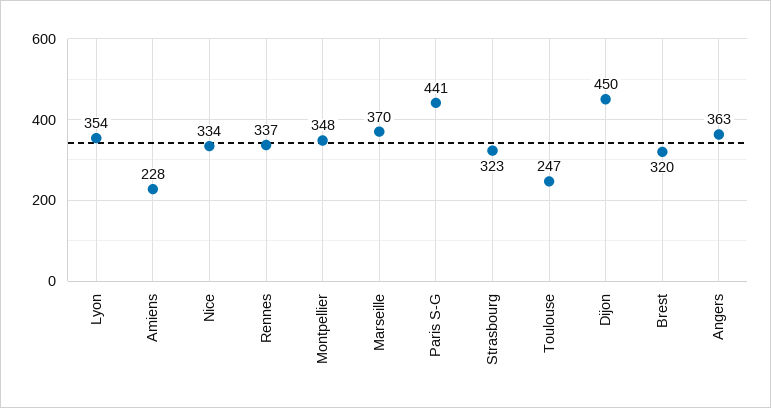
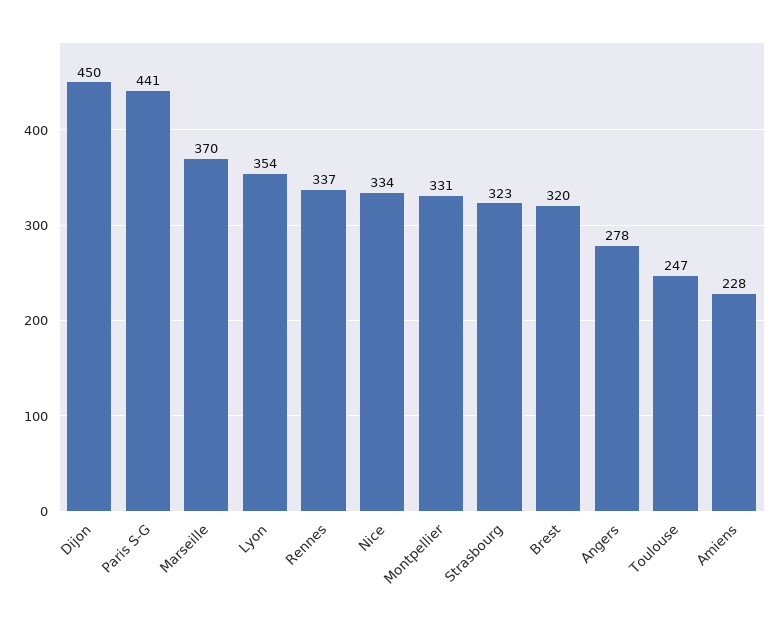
Montpellier: 348 -> 331
Angers: 363 -> 278

